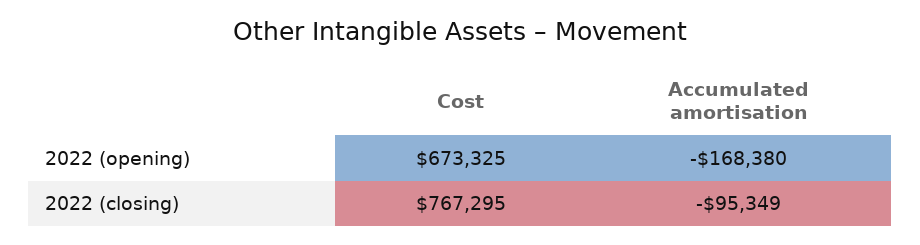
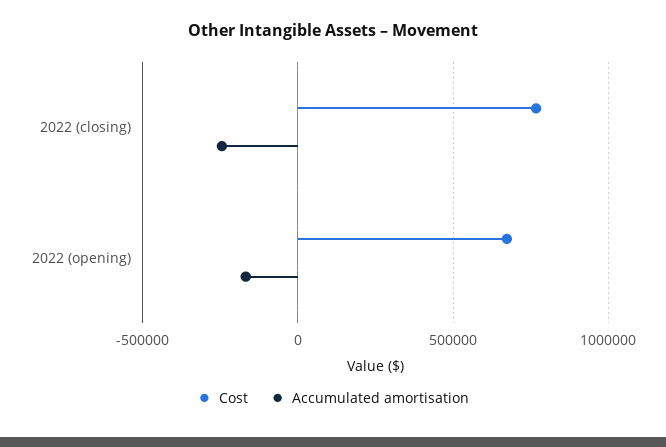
Accumulated amortisation, 2022 (closing): -95349 -> -250000

